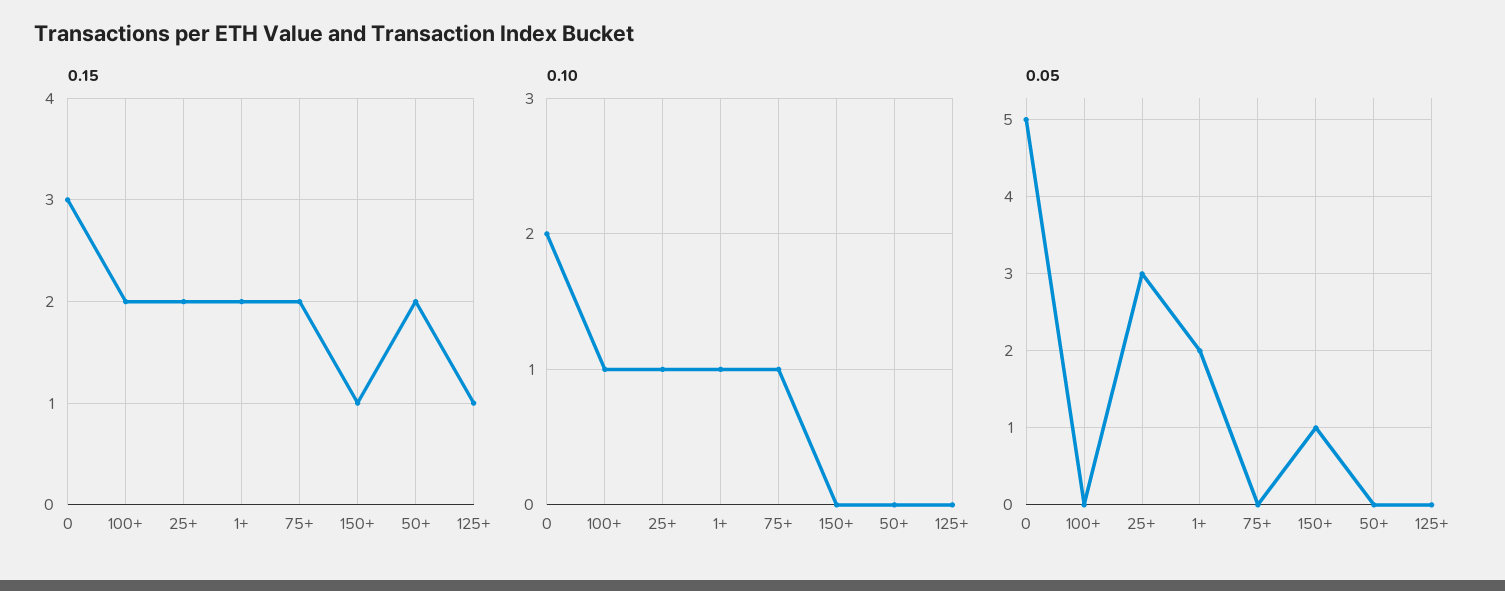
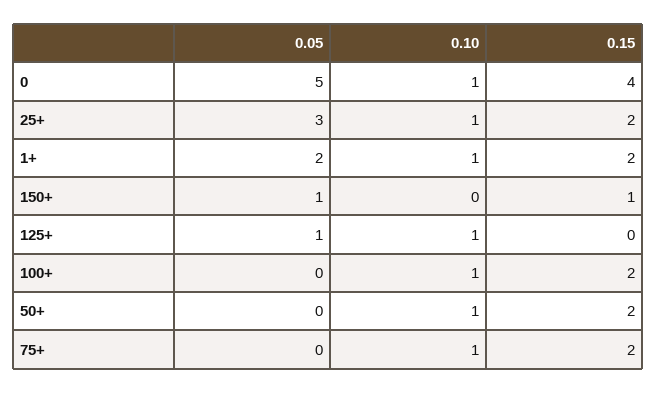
0.15, 0: 3 -> 4
0.15, 125+: 1 -> 0
0.10, 0: 2 -> 1
0.10, 50+: 0 -> 1
0.10, 125+: 0 -> 1
0.05, 125+: 0 -> 1

